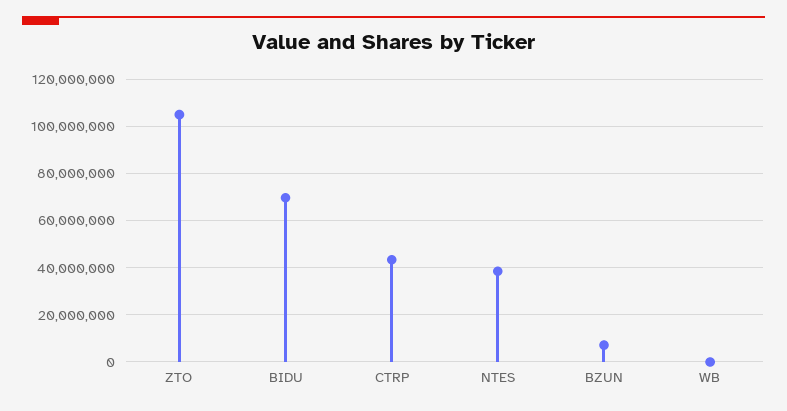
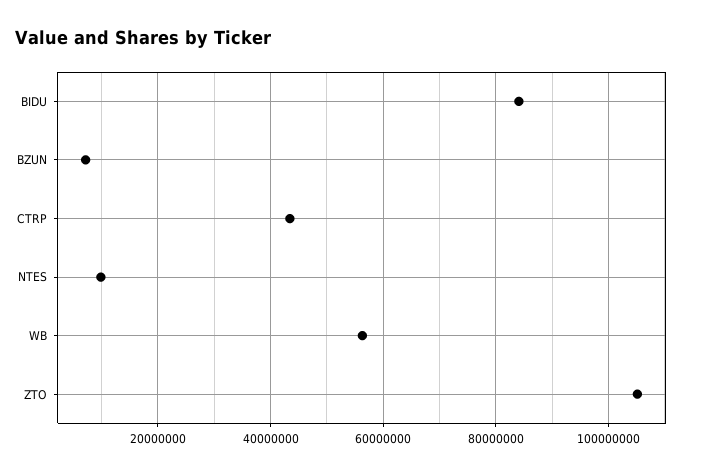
BIDU: 70000000 -> 84000000
NTES: 40000000 -> 10000000
WB: 0 -> 56000000

